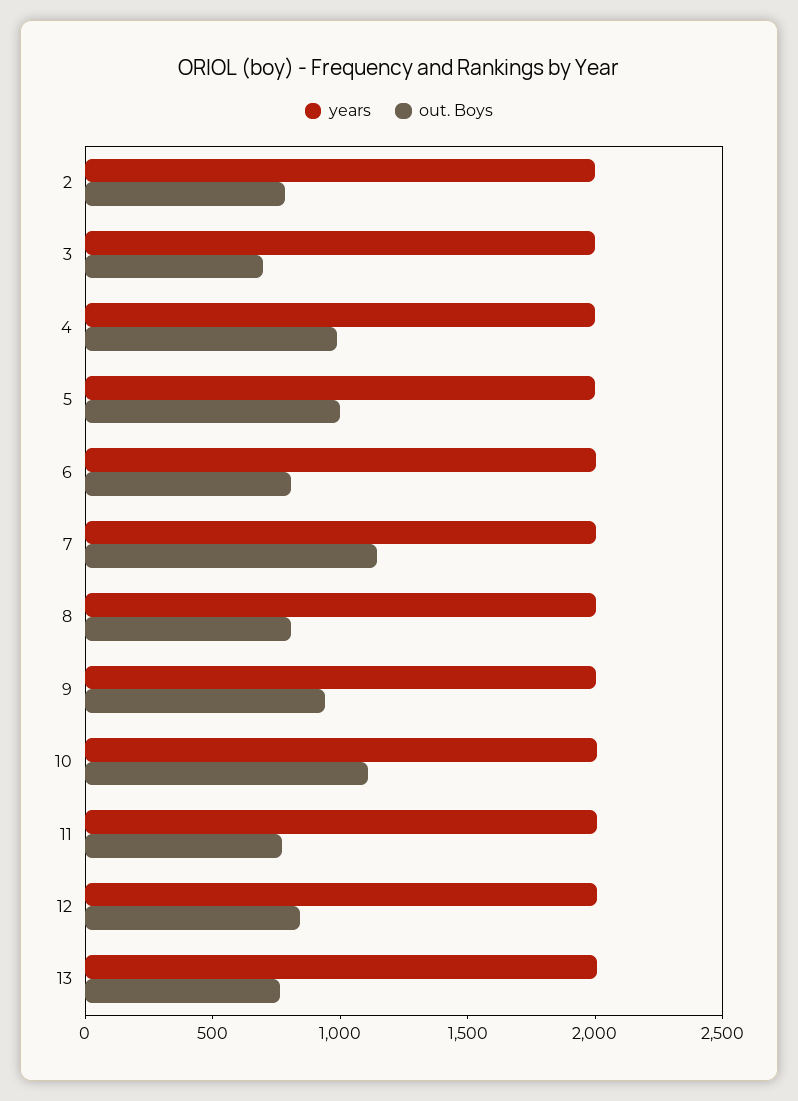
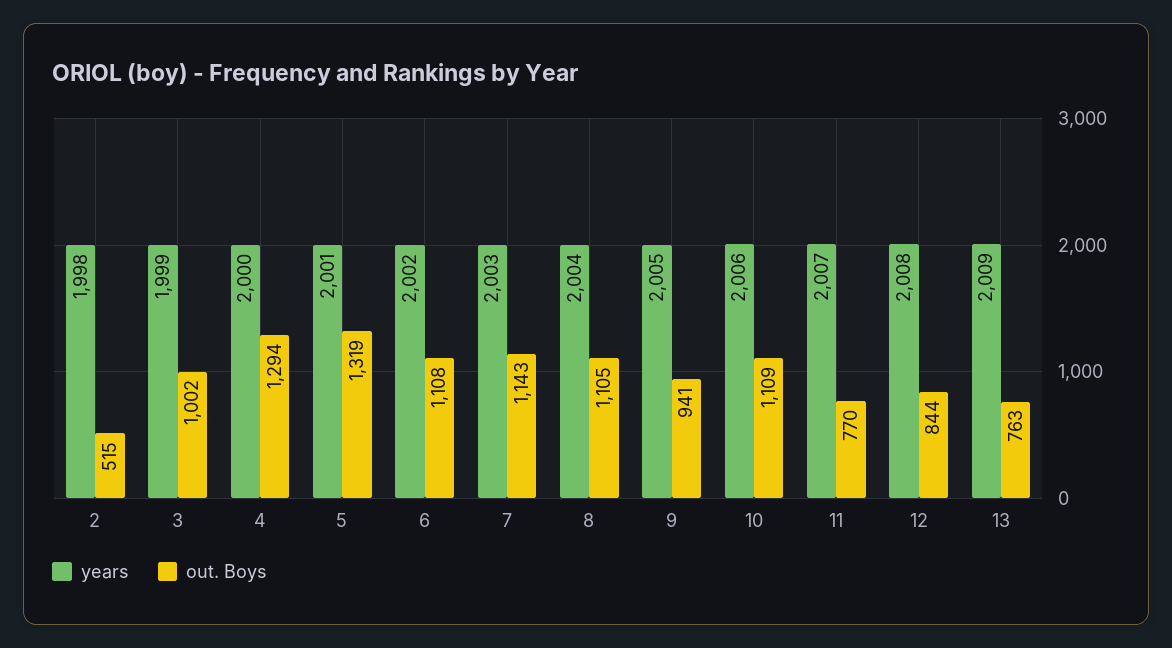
out. Boys, 2: 800 -> 515
out. Boys, 3: 700 -> 1002
out. Boys, 4: 1000 -> 1294
out. Boys, 5: 1000 -> 1319
out. Boys, 6: 800 -> 1108
out. Boys, 8: 800 -> 1105

